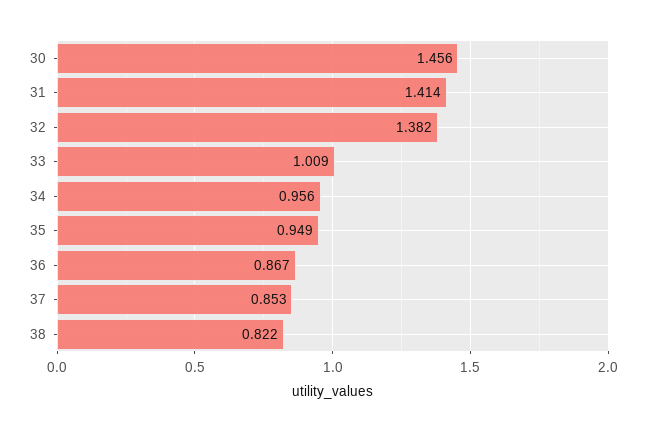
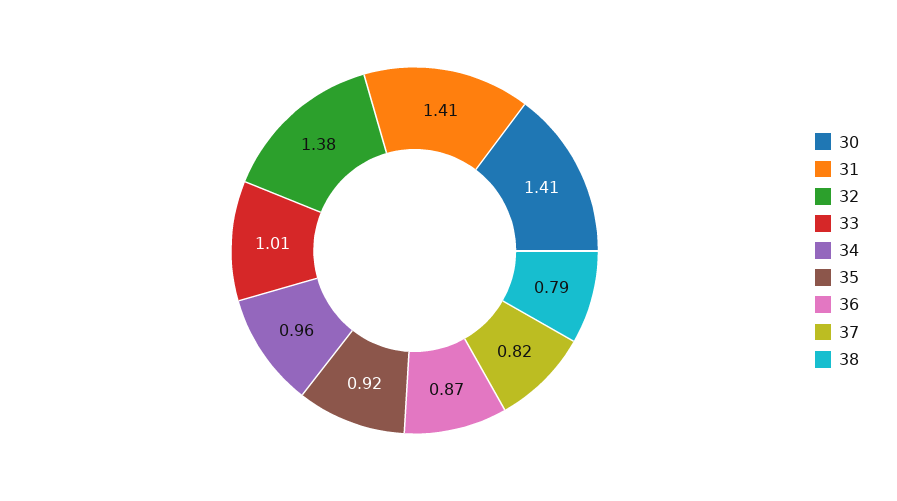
30: 1.456 -> 1.41
35: 0.949 -> 0.92
37: 0.853 -> 0.82
38: 0.822 -> 0.79

